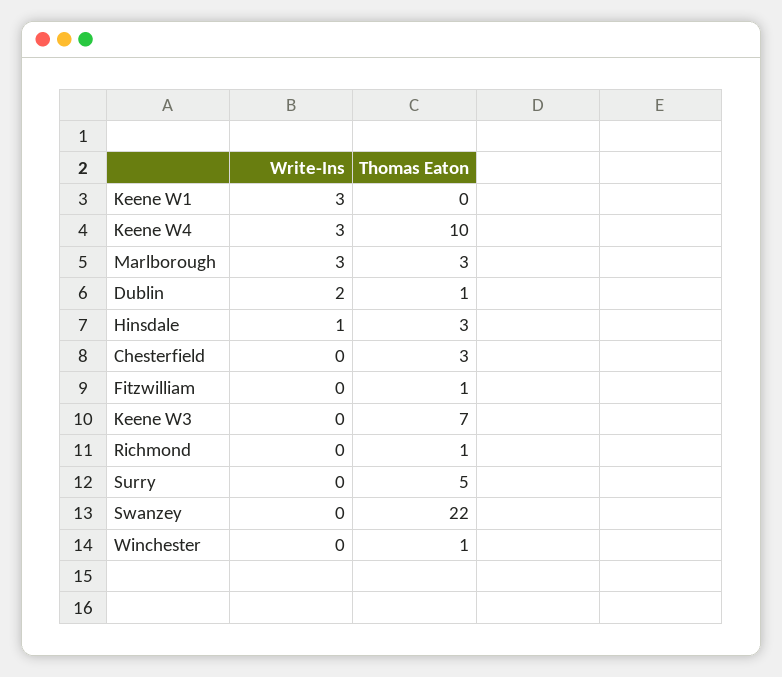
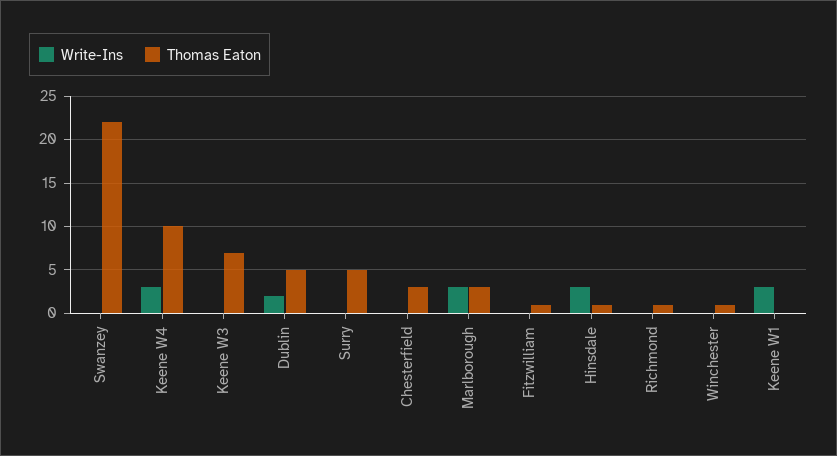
Thomas Eaton, Dublin: 1 -> 5
Write-Ins, Hinsdale: 1 -> 3
Thomas Eaton, Hinsdale: 3 -> 1

